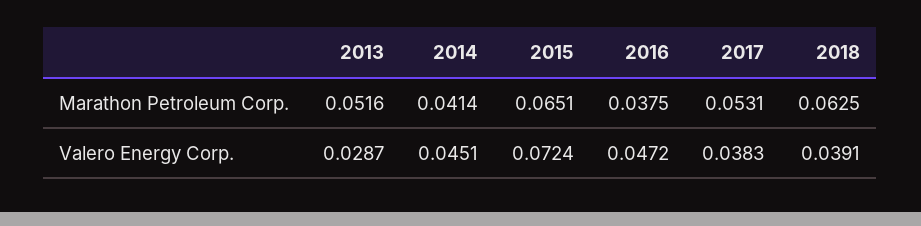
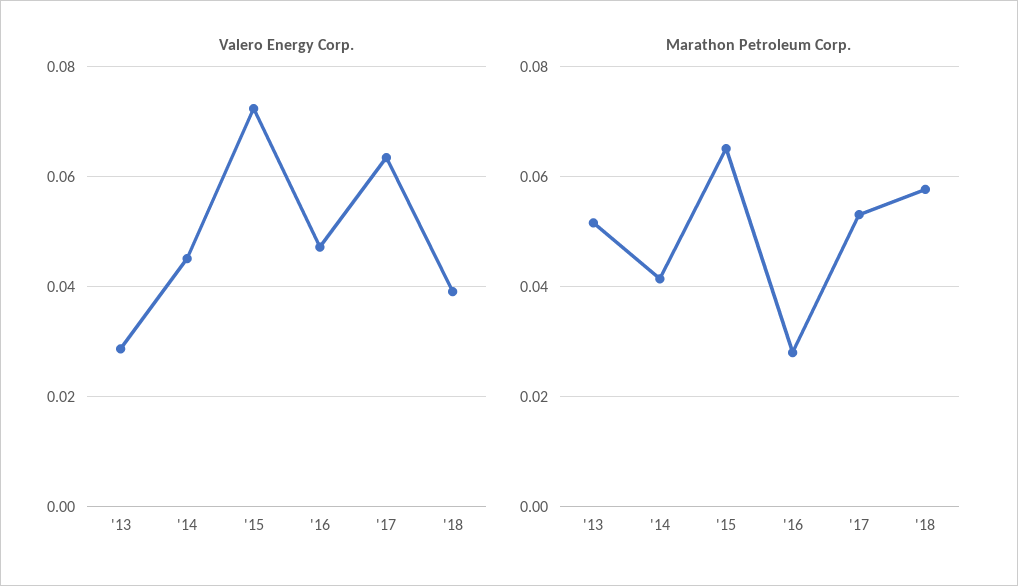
Marathon Petroleum Corp., 2016: 0.0375 -> 0.028
Marathon Petroleum Corp., 2018: 0.0625 -> 0.058
Valero Energy Corp., 2017: 0.0383 -> 0.064

